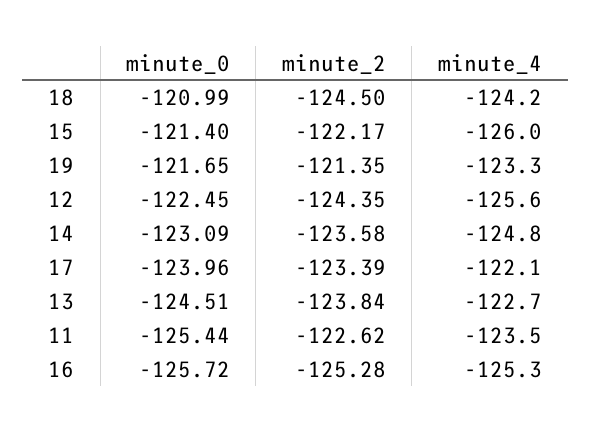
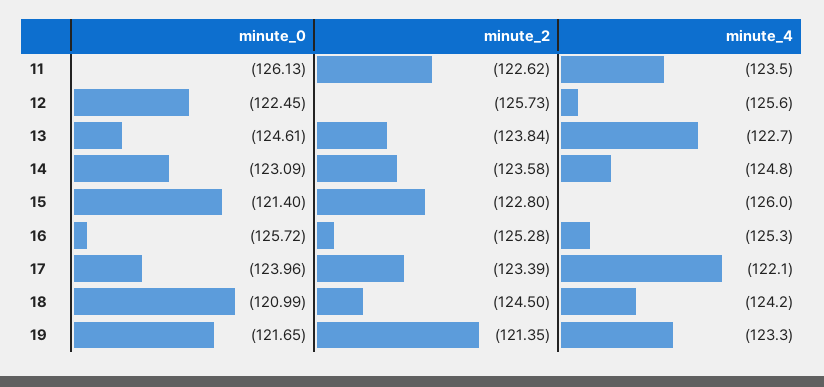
minute_2, 15: -122.17 -> -122.8
minute_2, 12: -124.35 -> -125.73
minute_0, 13: -124.51 -> -124.61
minute_0, 11: -125.44 -> -126.13

